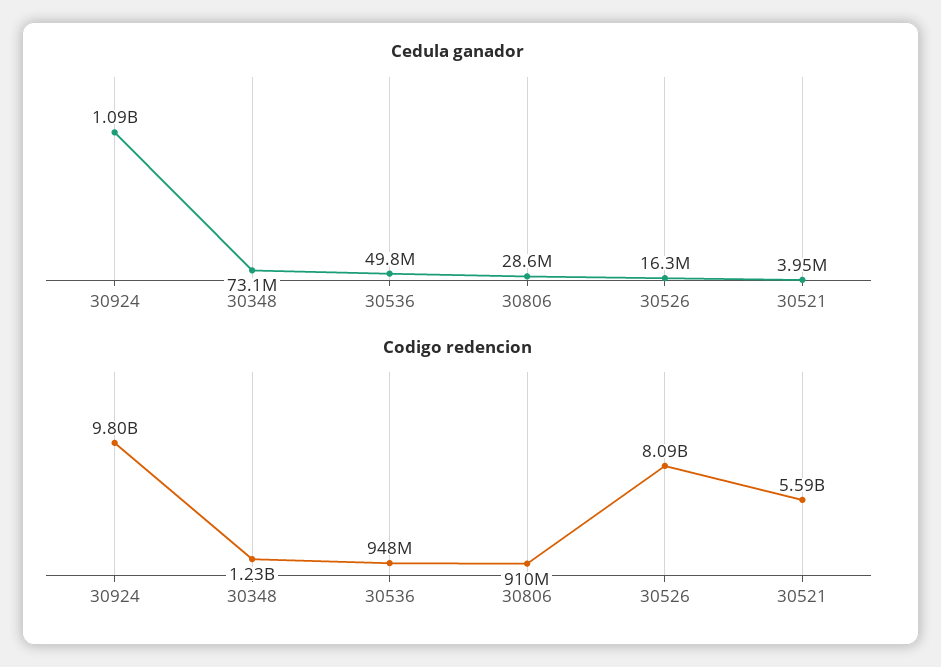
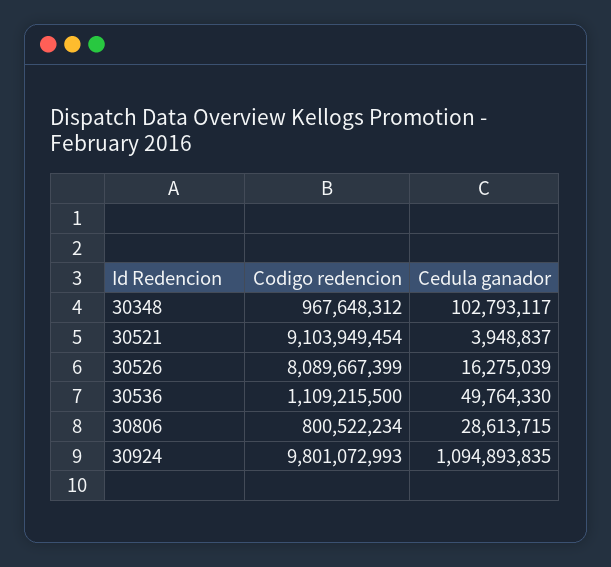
Cedula ganador, 30348: 73100000 -> 102793117
Codigo redencion, 30348: 1230000000 -> 967648312
Codigo redencion, 30536: 948000000 -> 1109215500
Codigo redencion, 30806: 910000000 -> 800522234
Codigo redencion, 30521: 5590000000 -> 9103949454

